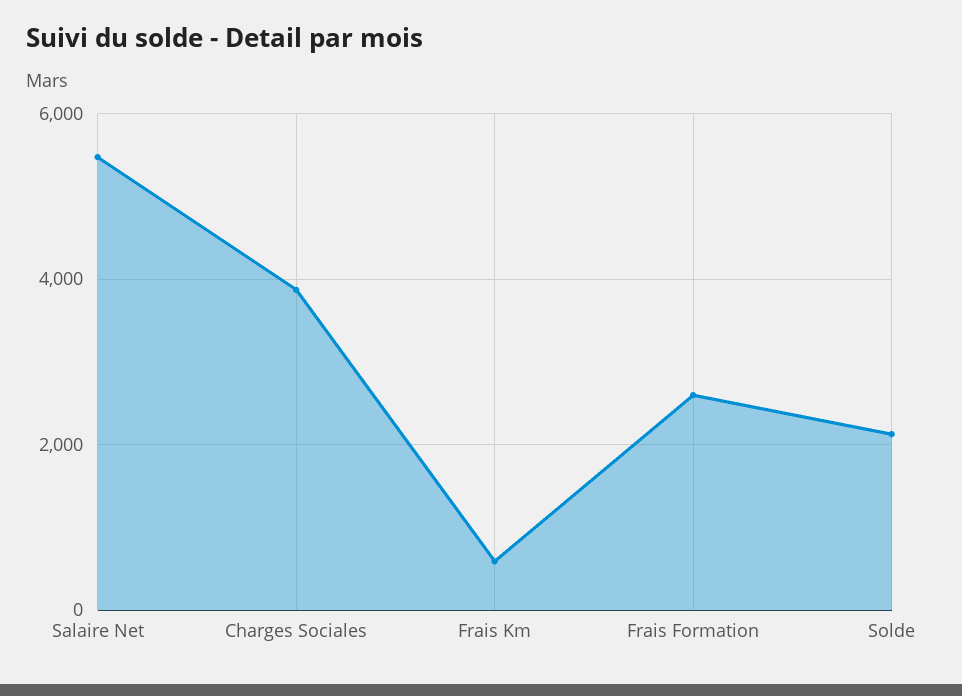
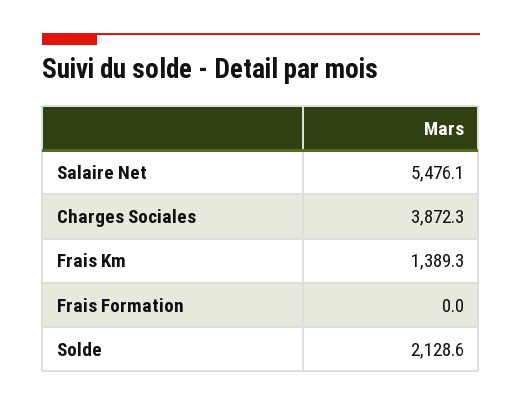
Frais Km: 600 -> 1389.3
Frais Formation: 2600 -> 0

